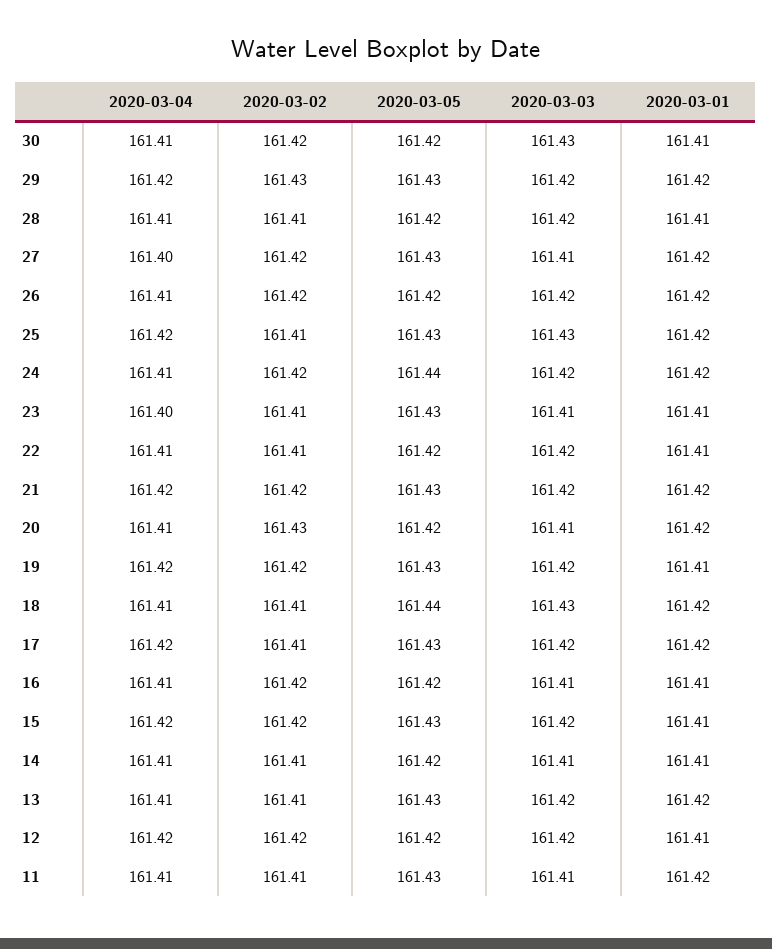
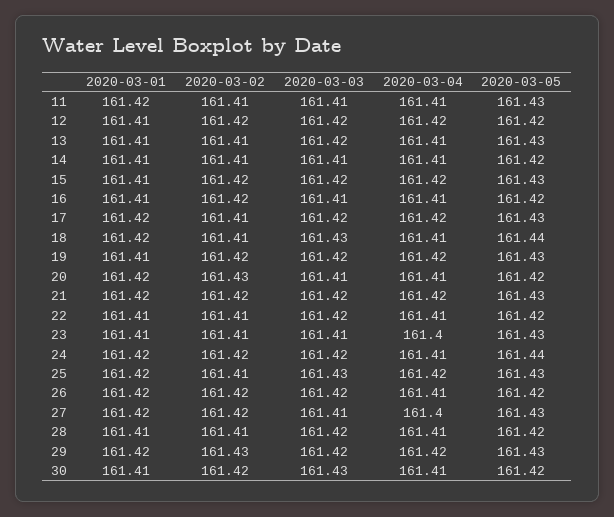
2020-03-01, 13: 161.42 -> 161.41

